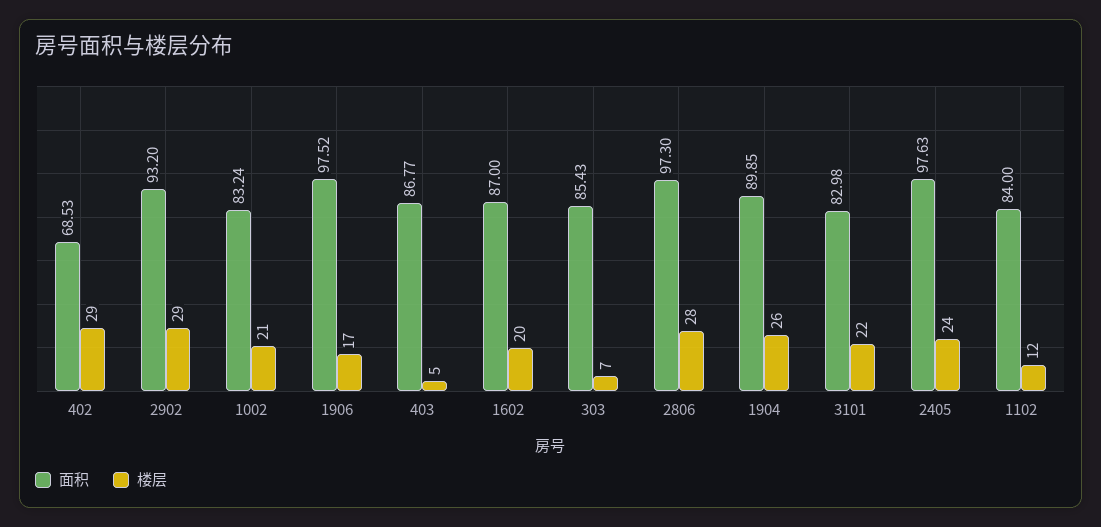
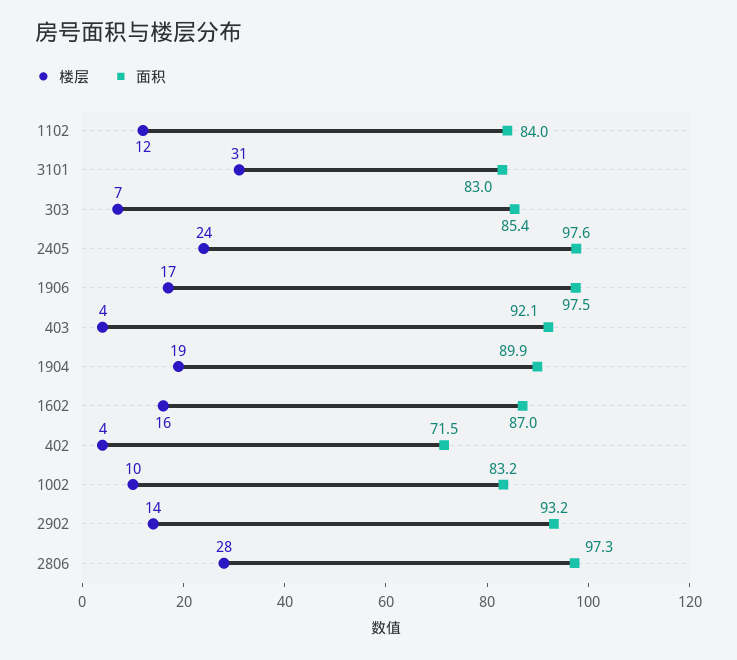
面积, 402: 68.53 -> 71.5
楼层, 402: 29 -> 4
楼层, 2902: 29 -> 14
楼层, 1002: 21 -> 10
面积, 403: 86.77 -> 92.1
楼层, 403: 5 -> 4
楼层, 1602: 20 -> 16
楼层, 1904: 26 -> 19
楼层, 3101: 22 -> 31

